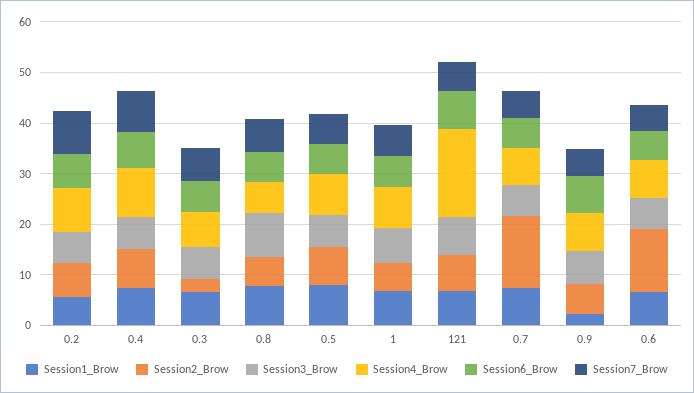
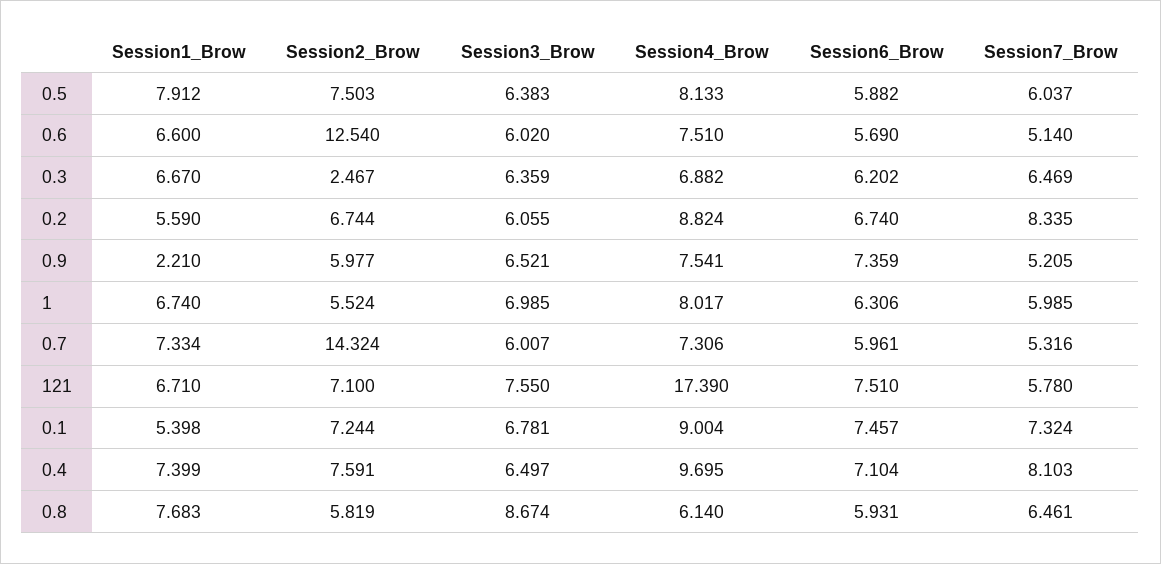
Session1_Brow, 0.1: none -> 5.398
Session2_Brow, 0.1: none -> 7.244
Session3_Brow, 0.1: none -> 6.781
Session4_Brow, 0.1: none -> 9.004
Session6_Brow, 0.1: none -> 7.457
Session7_Brow, 0.1: none -> 7.324

